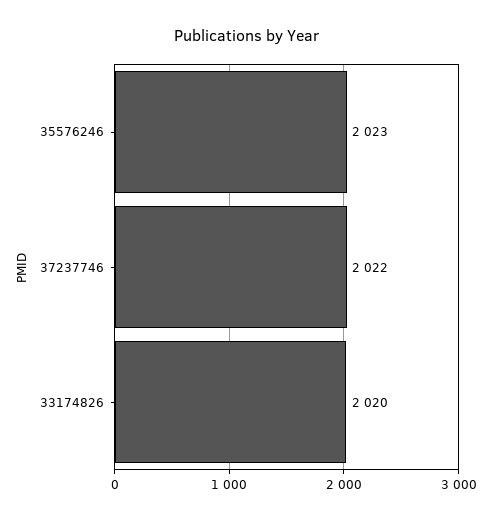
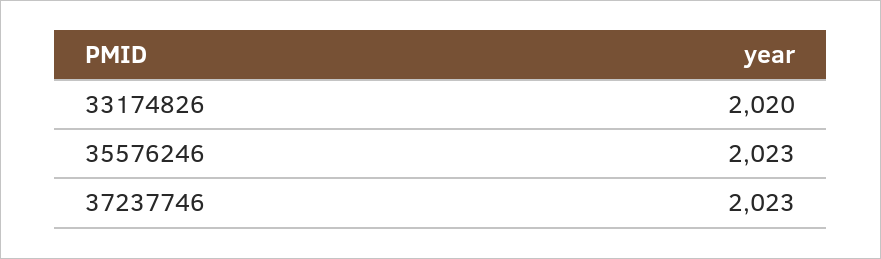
37237746: 2022 -> 2023

